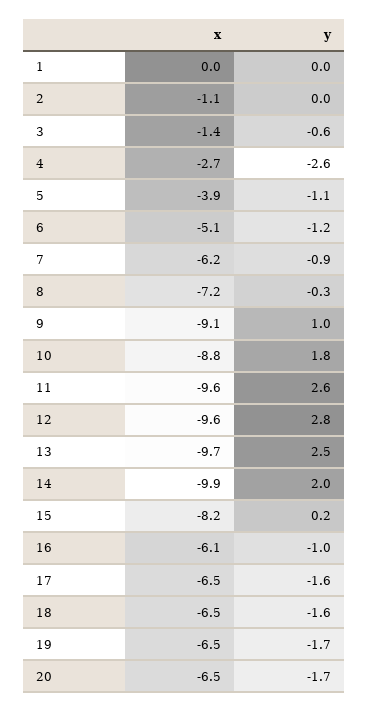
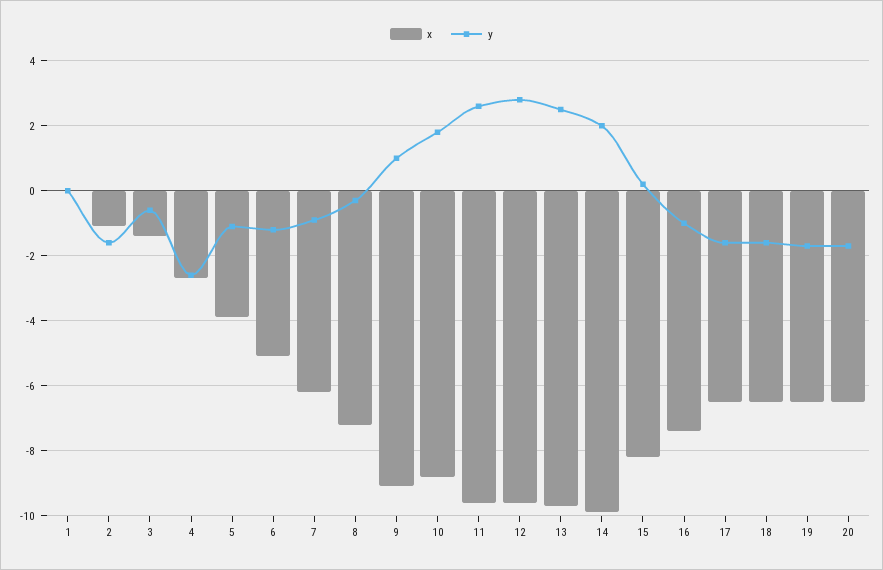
y, 2: 0 -> -1.5
x, 16: -6.1 -> -7.5

